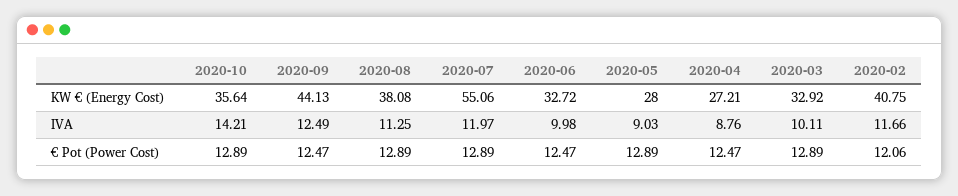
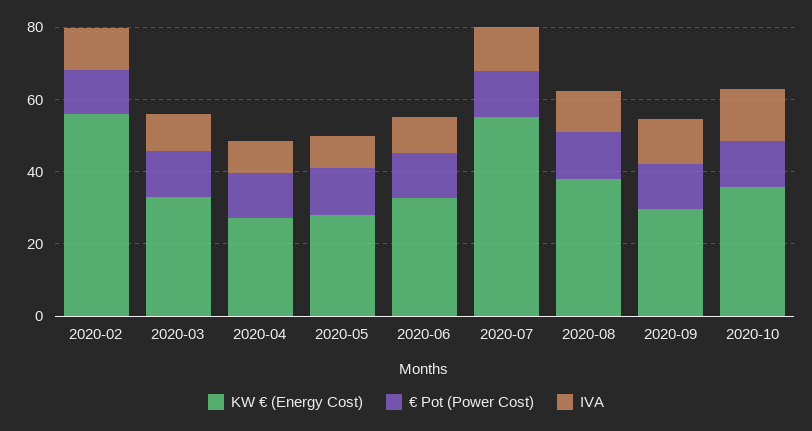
KW € (Energy Cost), 2020-09: 44.13 -> 30
KW € (Energy Cost), 2020-02: 40.75 -> 55

